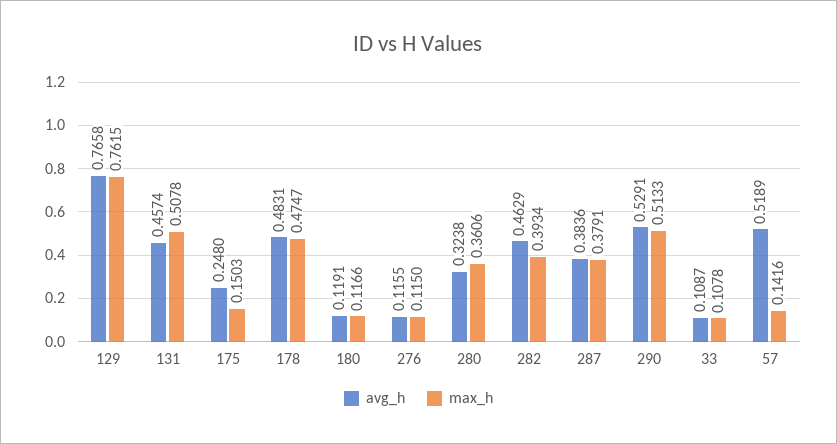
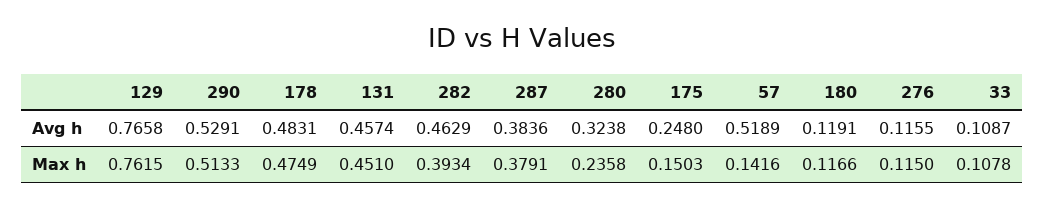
max_h, 131: 0.5078 -> 0.451
max_h, 178: 0.4747 -> 0.4749
max_h, 280: 0.3606 -> 0.2358

